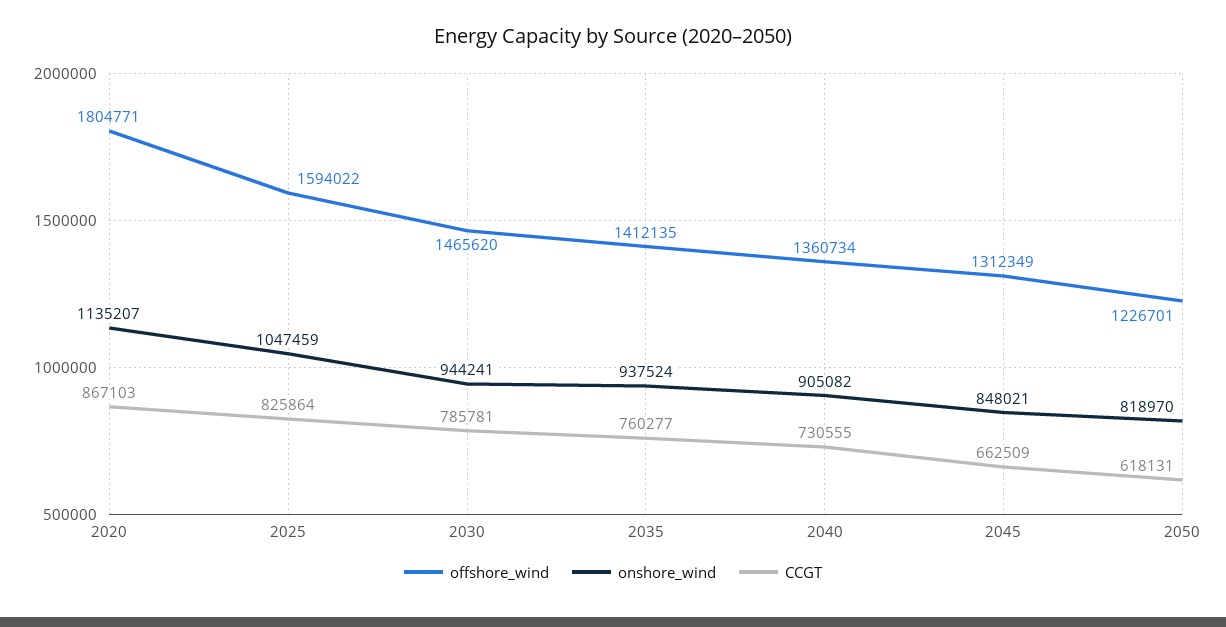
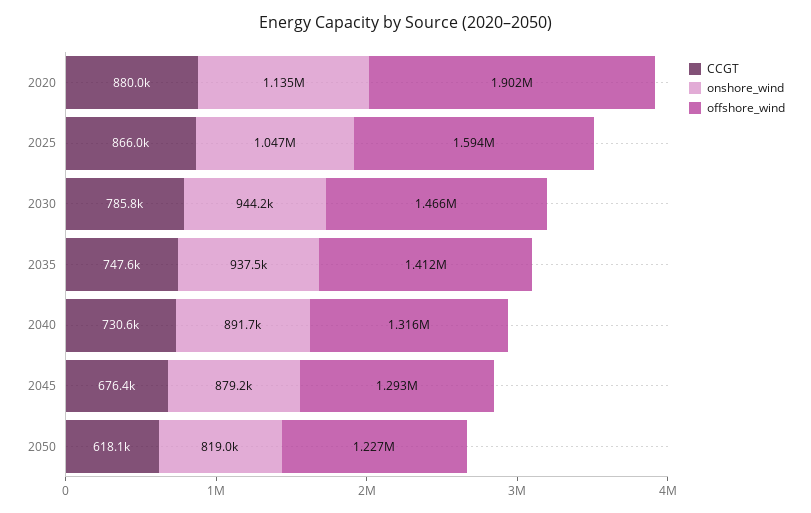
offshore_wind, 2020: 1804771 -> 1902000
CCGT, 2020: 867103 -> 880000
CCGT, 2025: 825864 -> 866000
CCGT, 2035: 760277 -> 747600
offshore_wind, 2040: 1360734 -> 1316000
onshore_wind, 2040: 905082 -> 891700
offshore_wind, 2045: 1312349 -> 1293000
onshore_wind, 2045: 848021 -> 879200
CCGT, 2045: 662509 -> 676400

